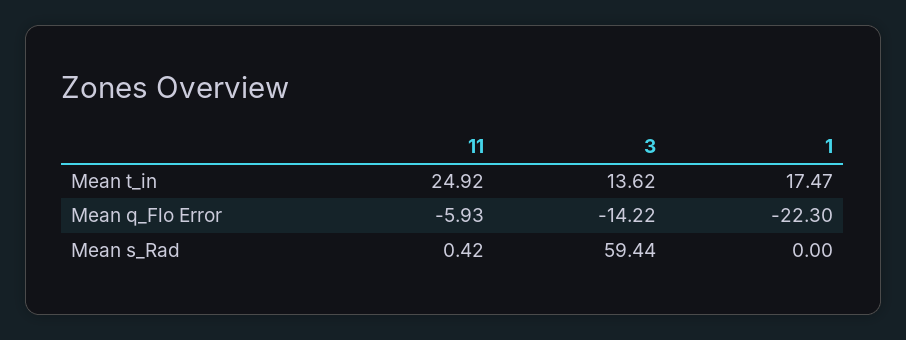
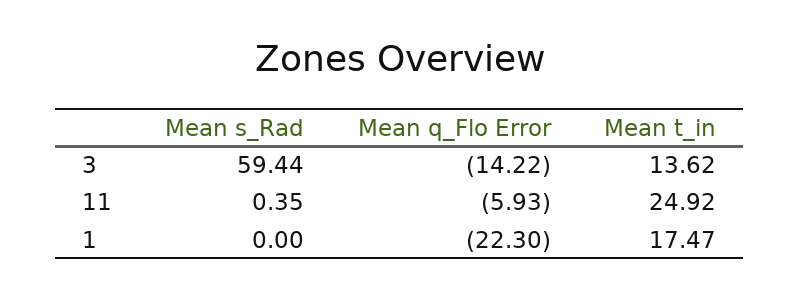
11, Mean s_Rad: 0.42 -> 0.35

